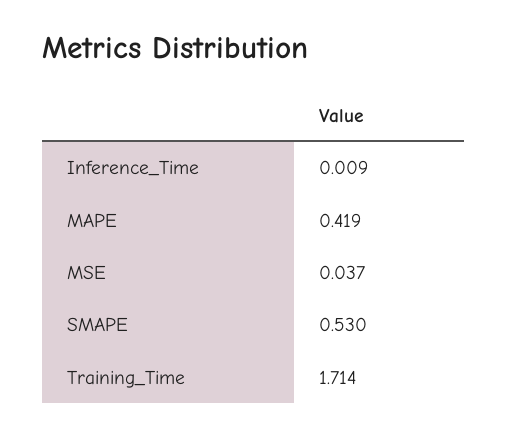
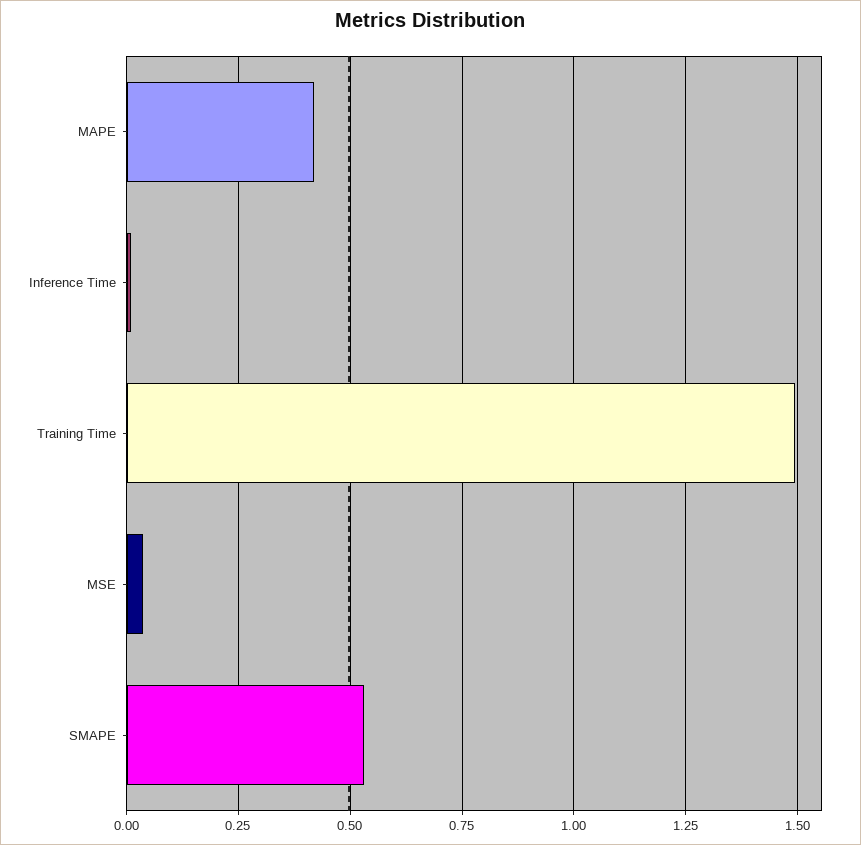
Training_Time: 1.714 -> 1.5

